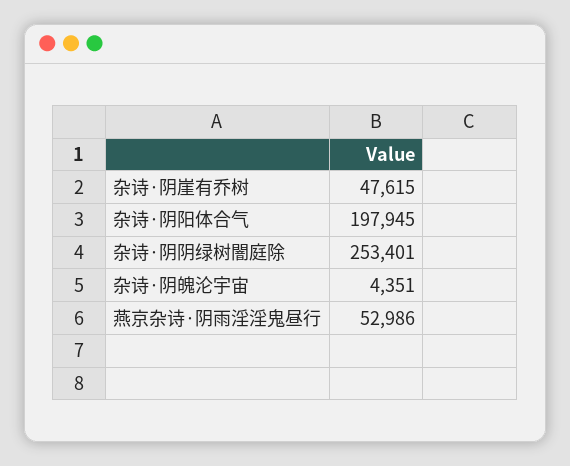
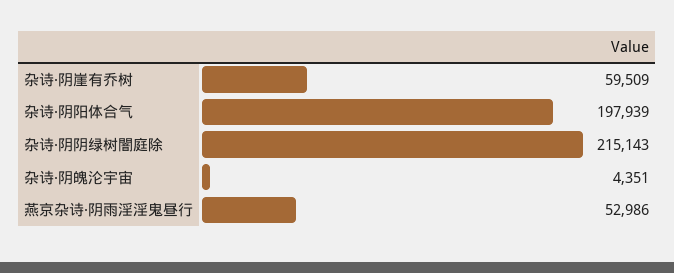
杂诗·阴崖有乔树: 47615 -> 59509
杂诗·阴阳体合气: 197945 -> 197939
杂诗·阴阴绿树闇庭除: 253401 -> 215143

